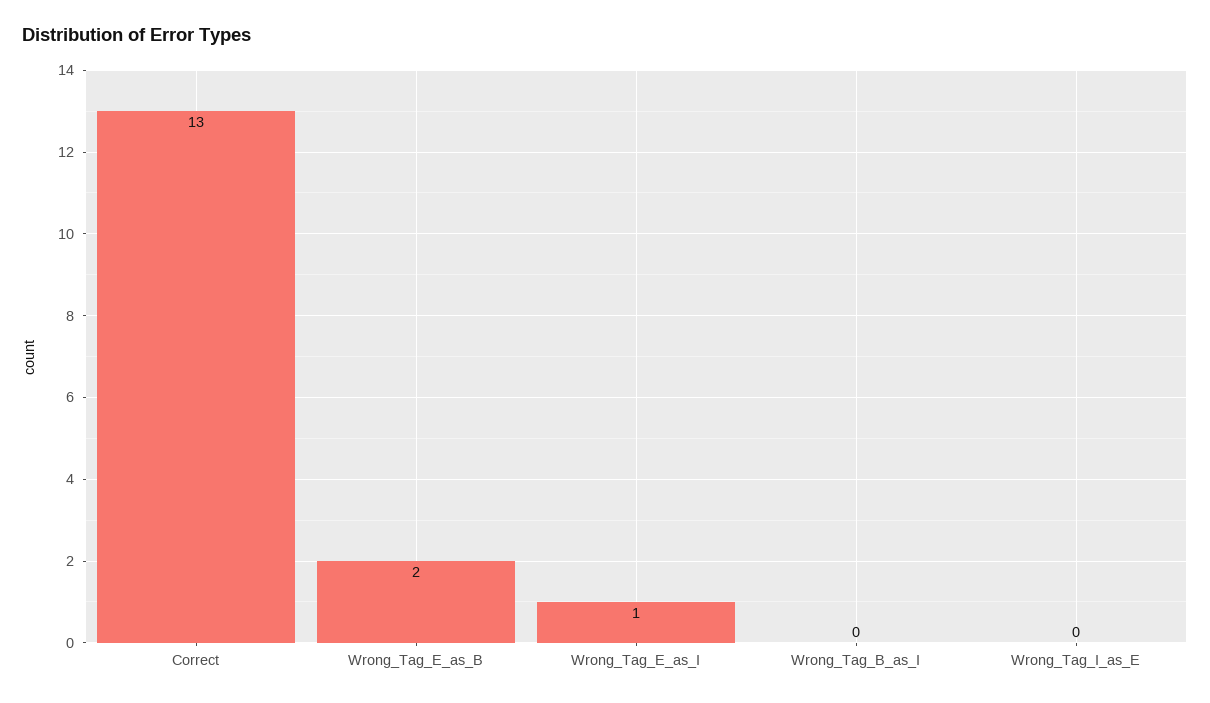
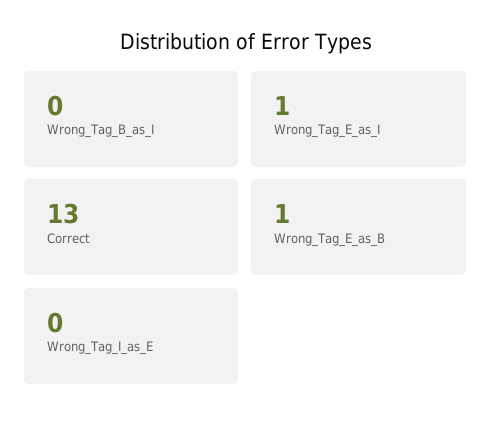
Wrong_Tag_E_as_B: 2 -> 1

